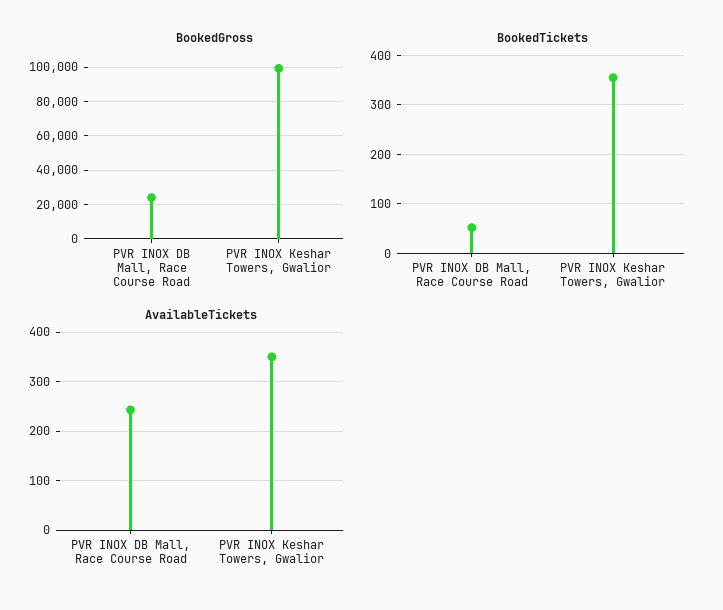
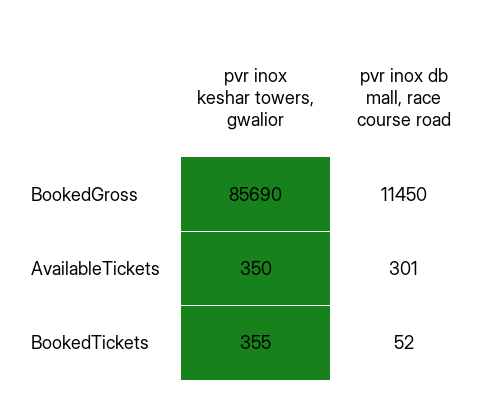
BookedGross, PVR INOX DB Mall, Race Course Road: 25000 -> 11450
BookedGross, PVR INOX Keshar Towers, Gwalior: 100000 -> 85690
AvailableTickets, PVR INOX DB Mall, Race Course Road: 240 -> 301

